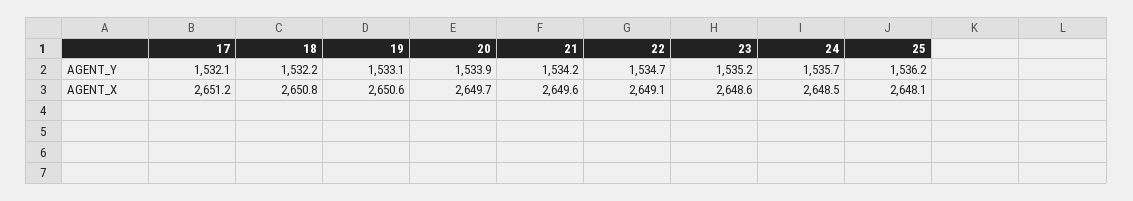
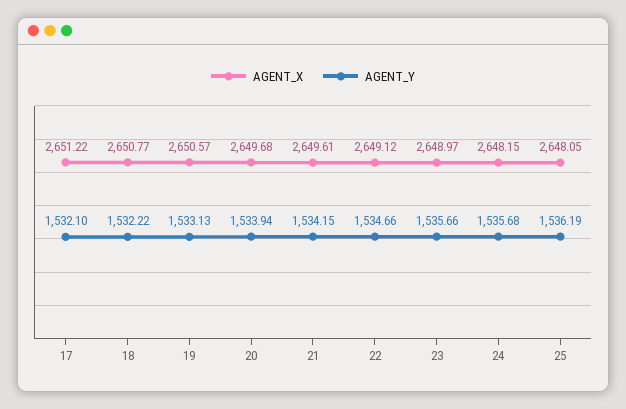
AGENT_Y, 23: 1535.2 -> 1535.66
AGENT_X, 23: 2648.6 -> 2648.97
AGENT_X, 24: 2648.5 -> 2648.15

